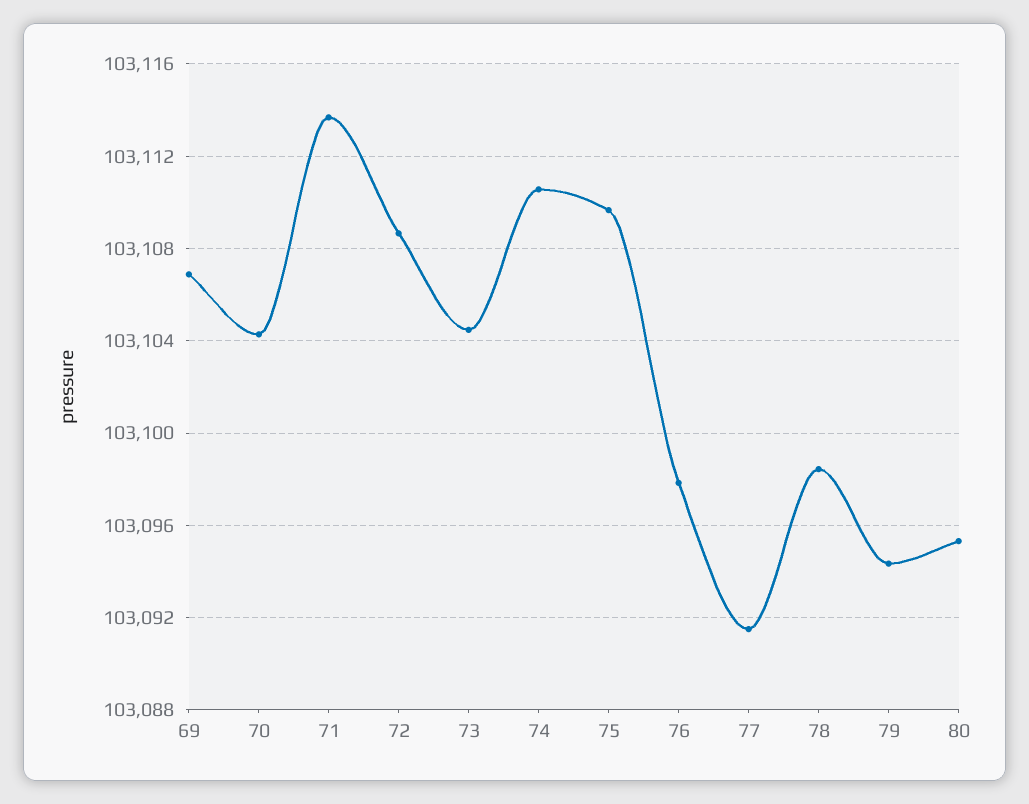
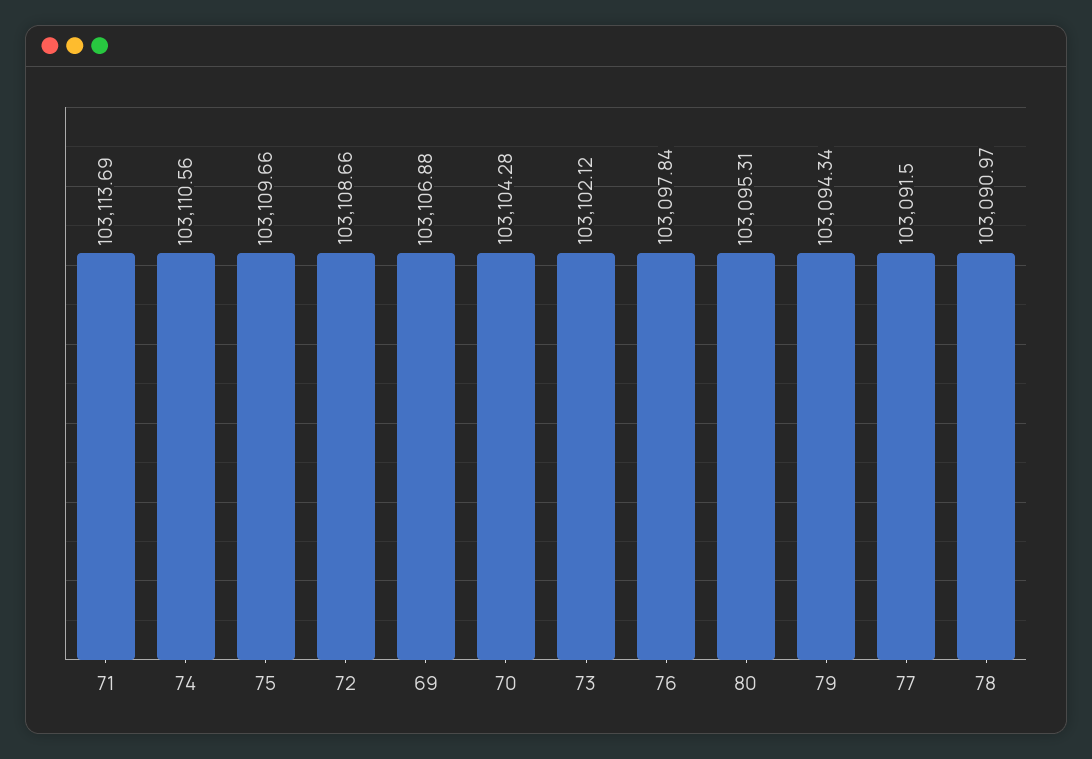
73: 103104.5 -> 103102.12
78: 103098.5 -> 103090.97

